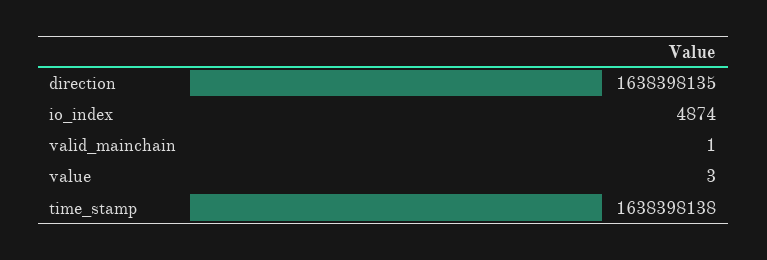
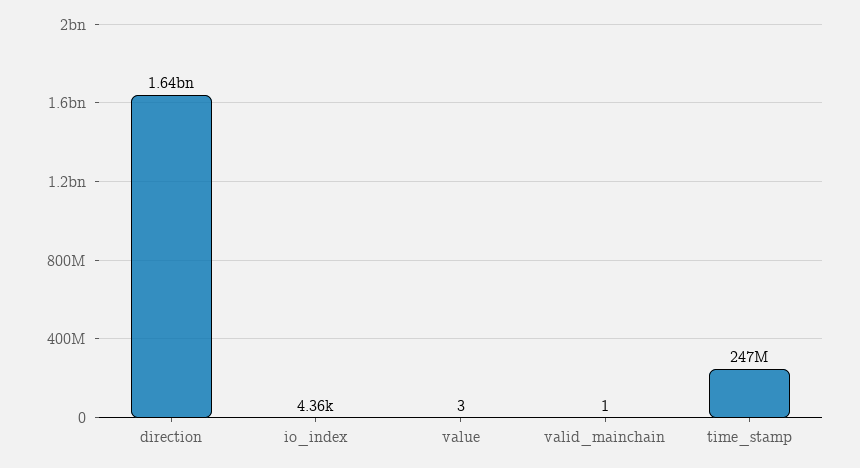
io_index: 4874 -> 4360
time_stamp: 1638398138 -> 247000000

